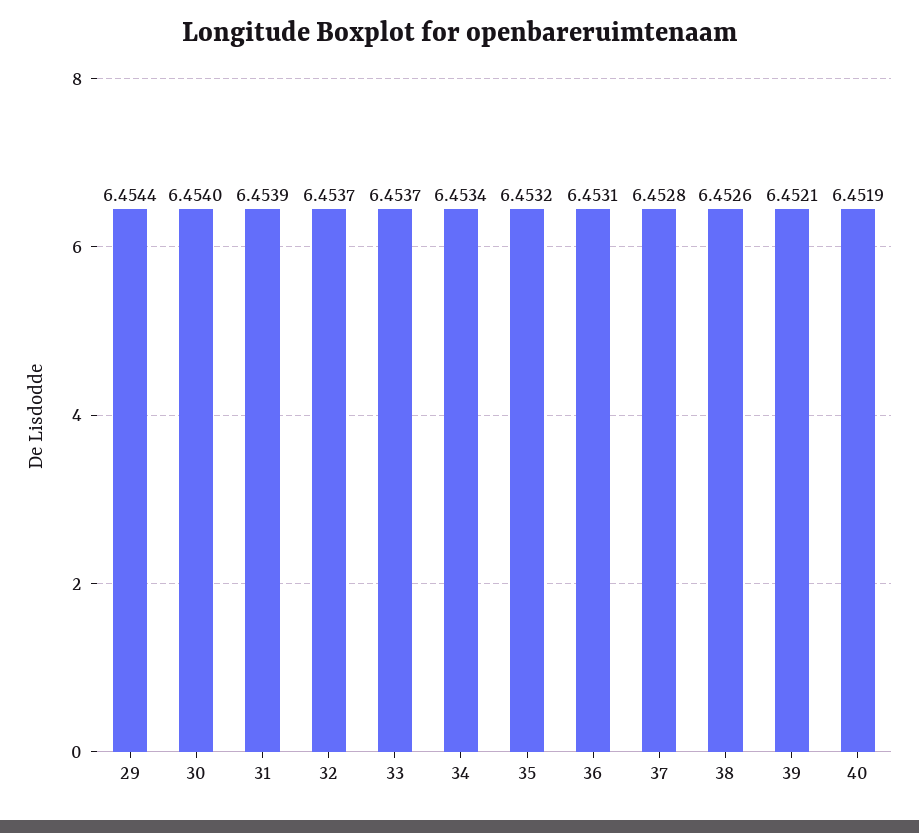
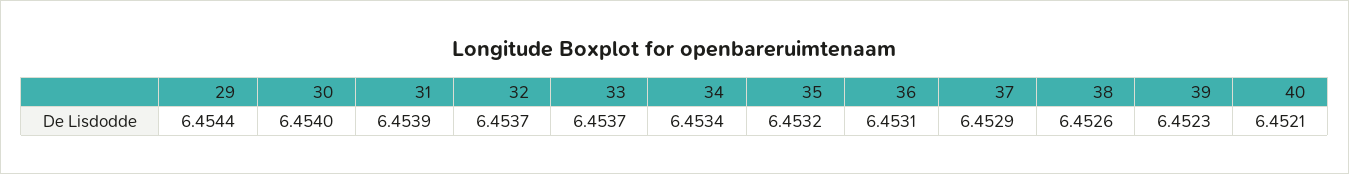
37: 6.4528 -> 6.4529
39: 6.4521 -> 6.4523
40: 6.4519 -> 6.4521

